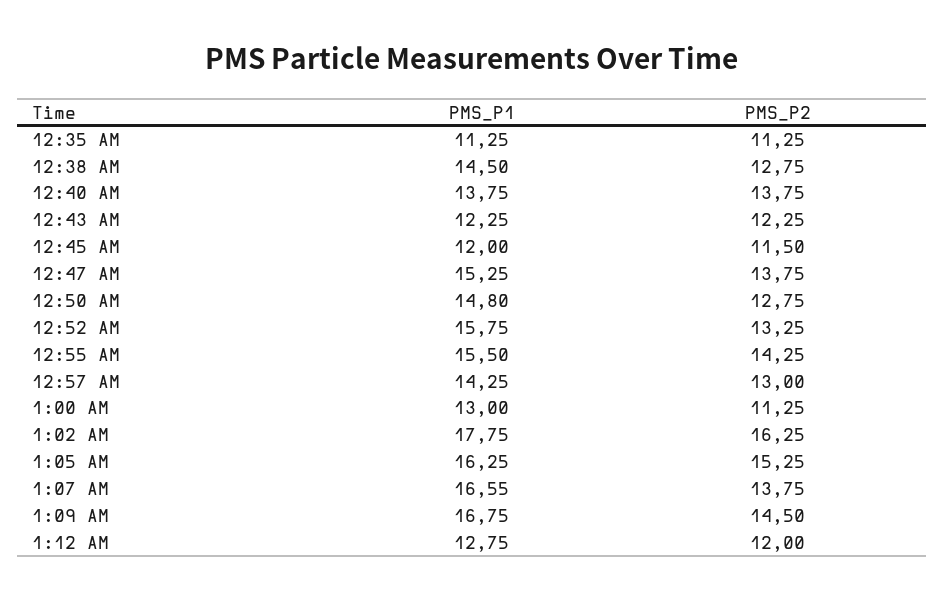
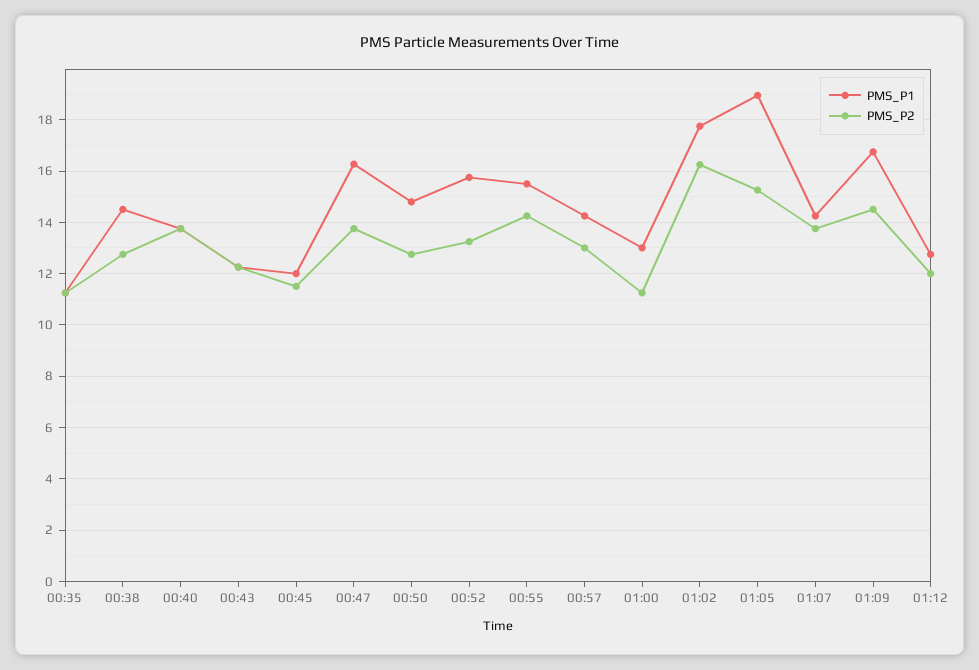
PMS_P1, 12:47 AM: 15.25 -> 16.25
PMS_P1, 1:05 AM: 16.25 -> 19
PMS_P1, 1:07 AM: 16.55 -> 14.25

